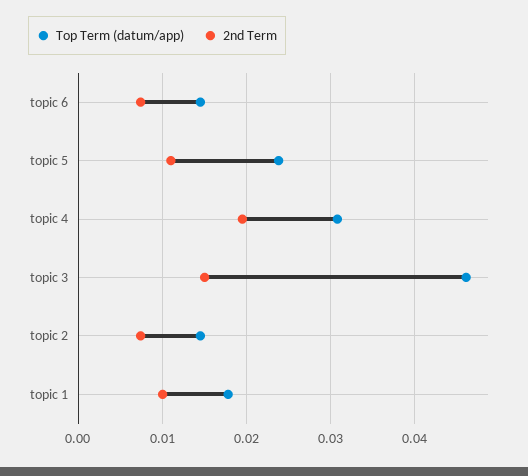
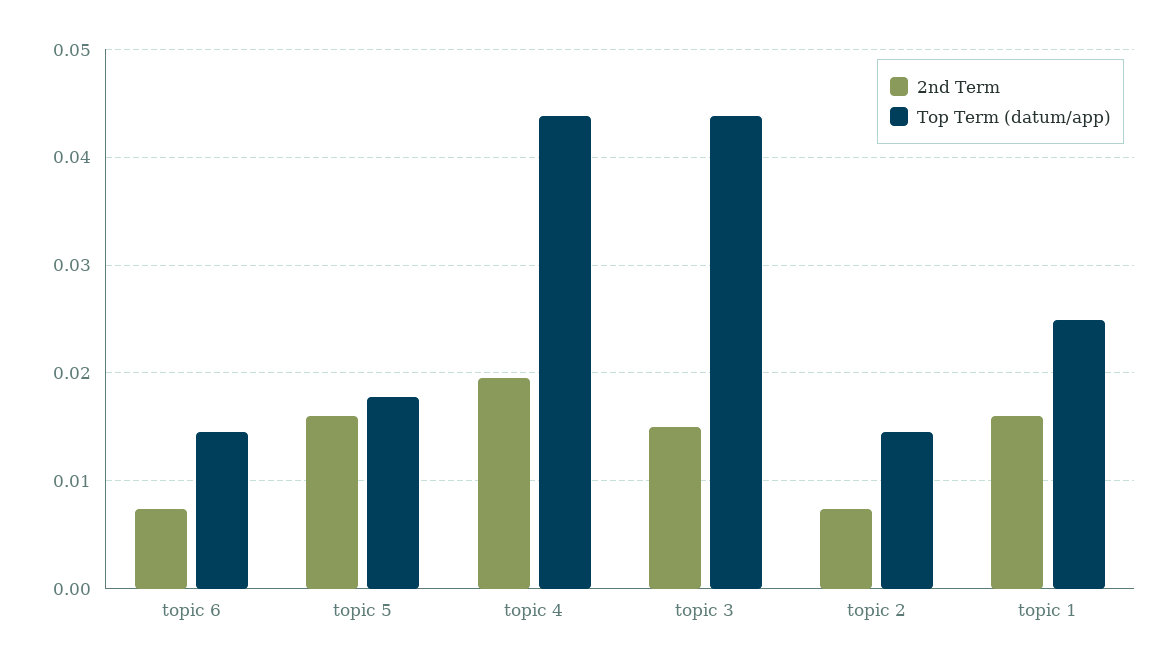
Top Term (datum/app), topic 5: 0.024 -> 0.018
2nd Term, topic 5: 0.011 -> 0.016
Top Term (datum/app), topic 4: 0.031 -> 0.044
Top Term (datum/app), topic 3: 0.046 -> 0.044
Top Term (datum/app), topic 1: 0.018 -> 0.025
2nd Term, topic 1: 0.01 -> 0.016

